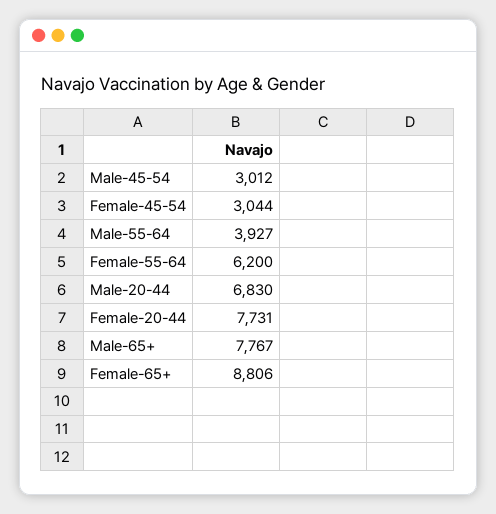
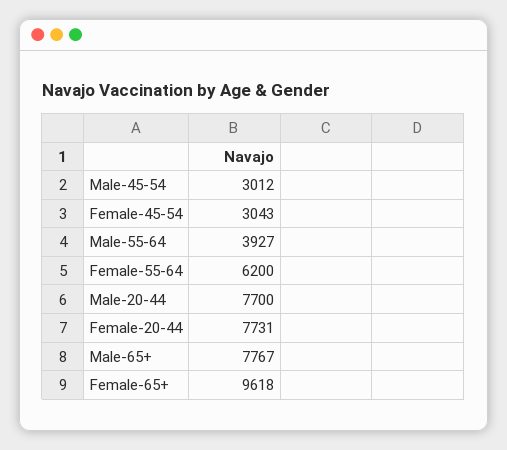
Female-45-54: 3044 -> 3043
Male-20-44: 6830 -> 7700
Female-65+: 8806 -> 9618

